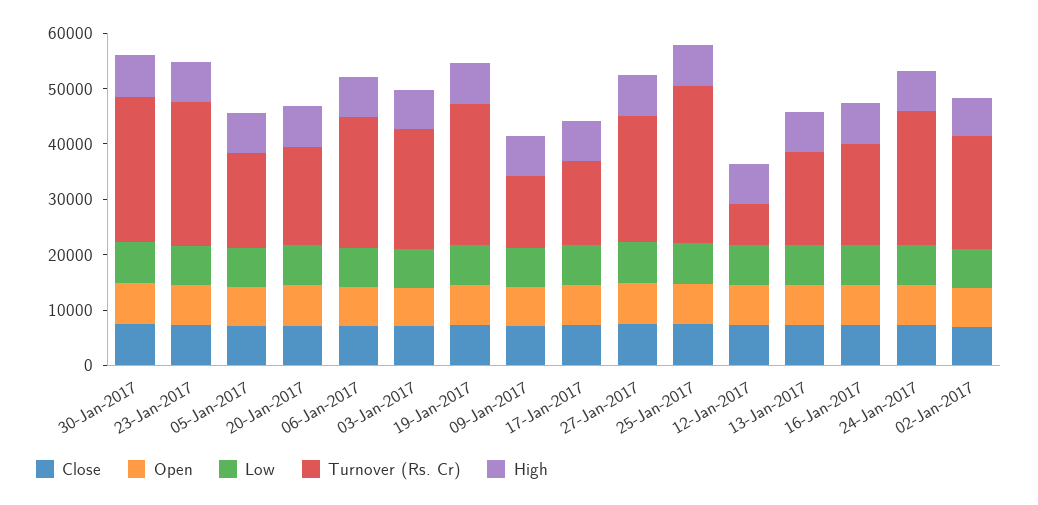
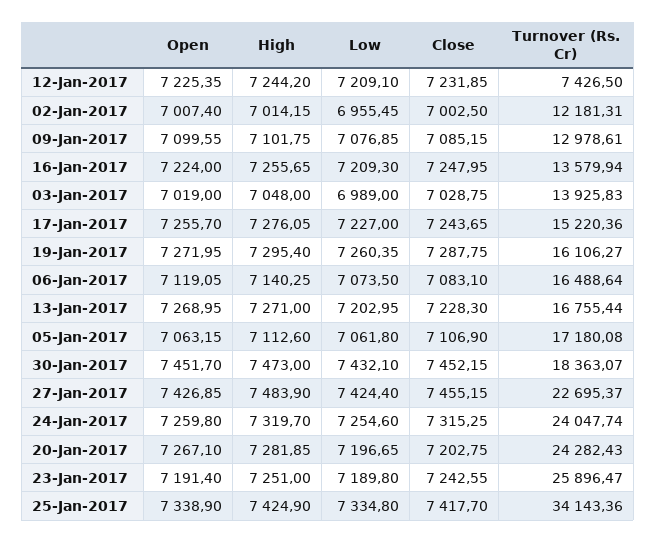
Turnover (Rs. Cr), 30-Jan-2017: 26000 -> 18363.07
Turnover (Rs. Cr), 20-Jan-2017: 18000 -> 24282.43
Turnover (Rs. Cr), 06-Jan-2017: 24000 -> 16488.64
Turnover (Rs. Cr), 03-Jan-2017: 22000 -> 13925.83
Turnover (Rs. Cr), 19-Jan-2017: 26000 -> 16106.27
Turnover (Rs. Cr), 25-Jan-2017: 28000 -> 34143.36
Turnover (Rs. Cr), 16-Jan-2017: 18000 -> 13579.94
Turnover (Rs. Cr), 02-Jan-2017: 20000 -> 12181.31

